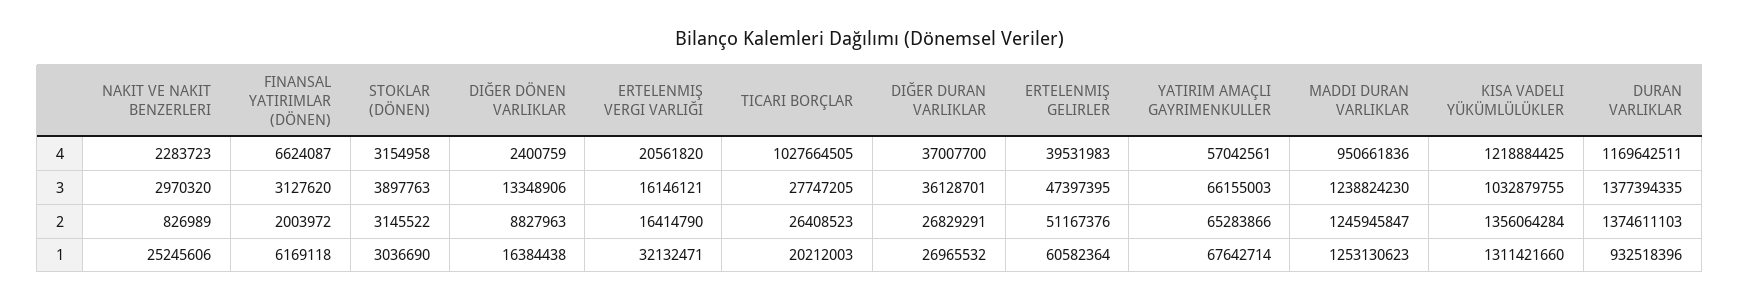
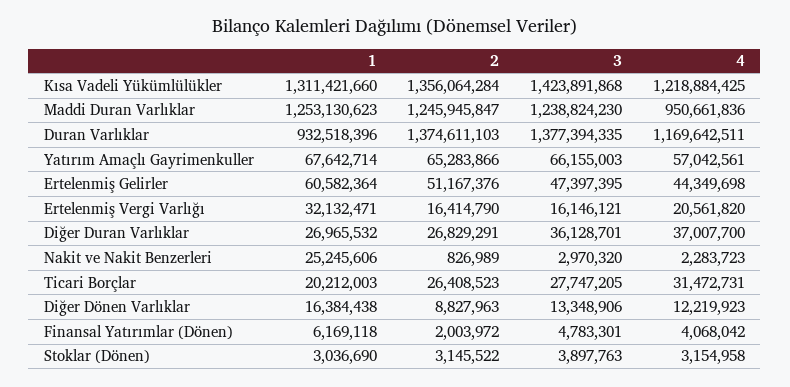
FINANSAL YATIRIMLAR (DÖNEN), 4: 6624087 -> 4068042
DIĞER DÖNEN VARLIKLAR, 4: 2400759 -> 12219923
TICARI BORÇLAR, 4: 1027664505 -> 31472731
ERTELENMIŞ GELIRLER, 4: 39531983 -> 44349698
FINANSAL YATIRIMLAR (DÖNEN), 3: 3127620 -> 4783301
KISA VADELI YÜKÜMLÜLÜKLER, 3: 1032879755 -> 1423891868

